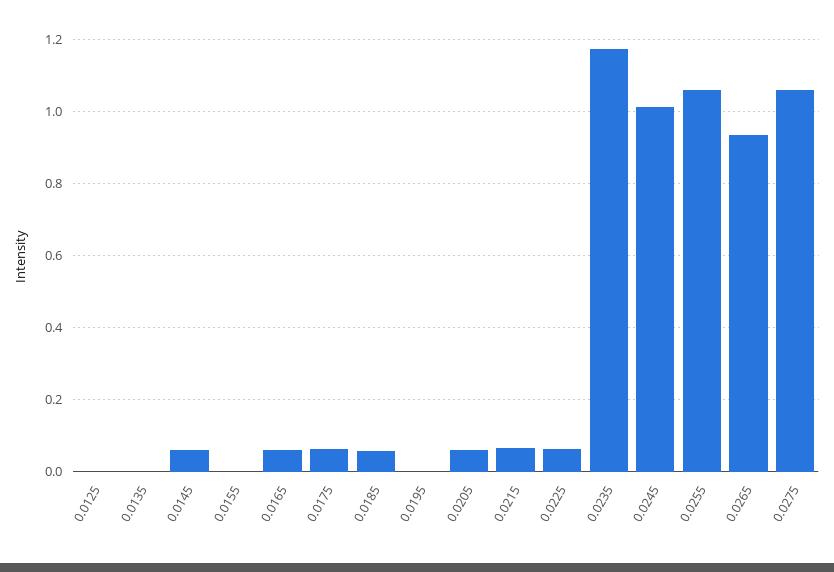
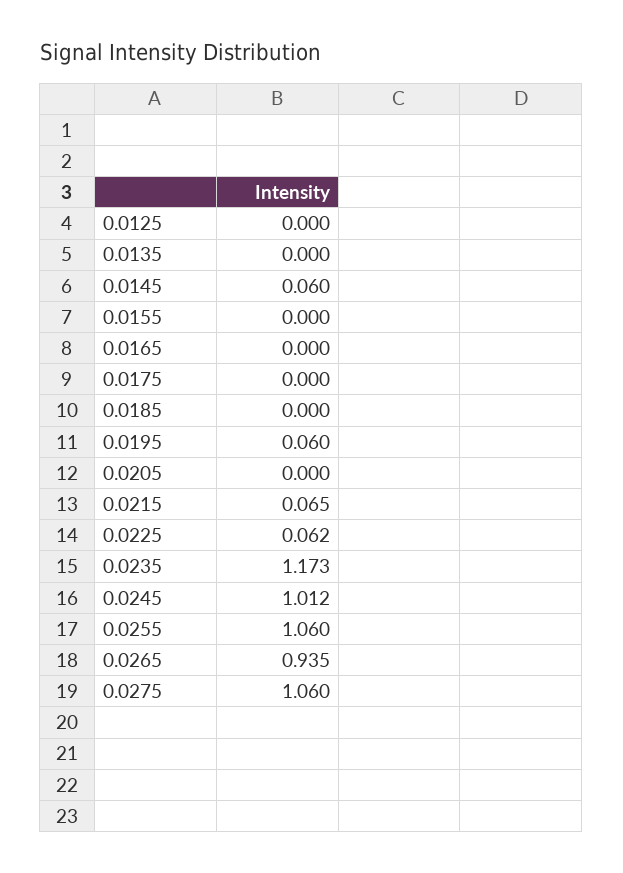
0.0165: 0.06 -> 0
0.0175: 0.06 -> 0
0.0185: 0.06 -> 0
0.0195: 0 -> 0.06
0.0205: 0.06 -> 0

